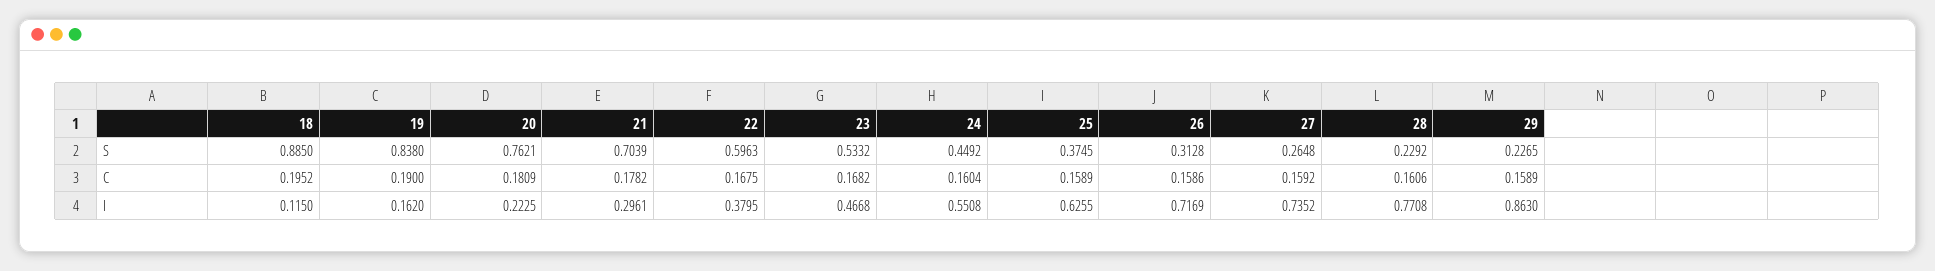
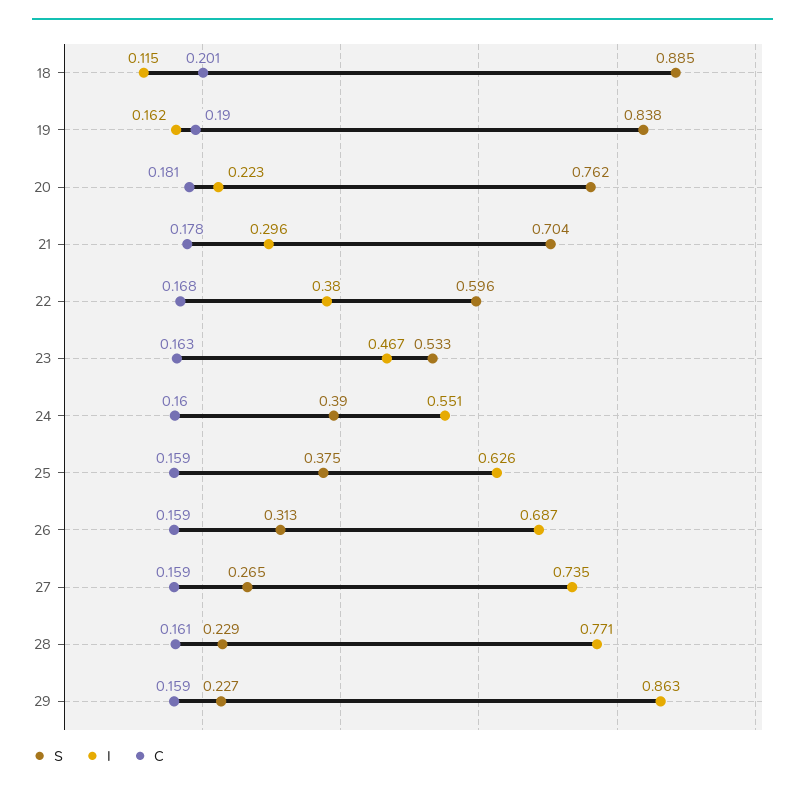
S, 24: 0.4492 -> 0.39
C, 18: 0.1952 -> 0.201
C, 23: 0.1682 -> 0.163
I, 26: 0.7169 -> 0.687

